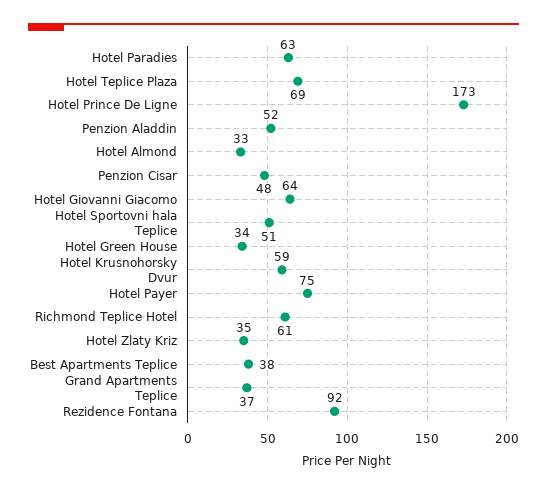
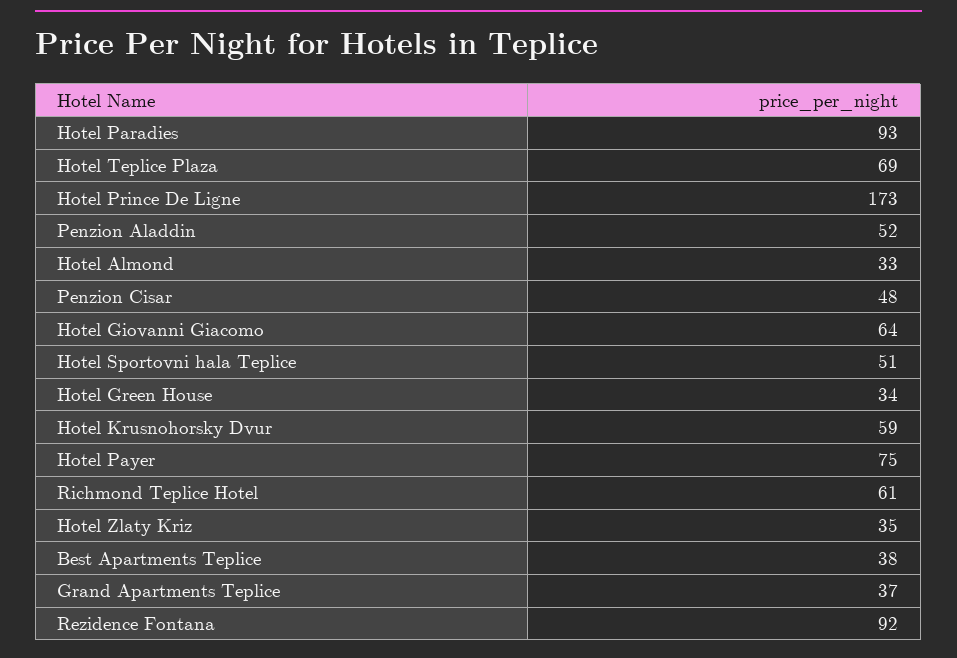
Hotel Paradies: 63 -> 93

